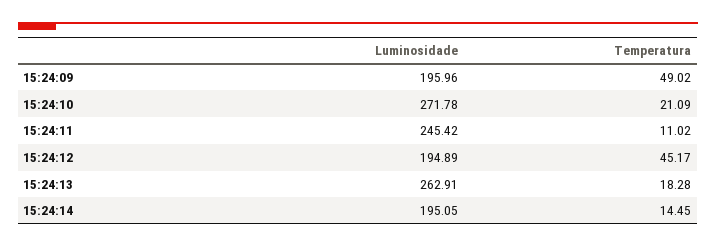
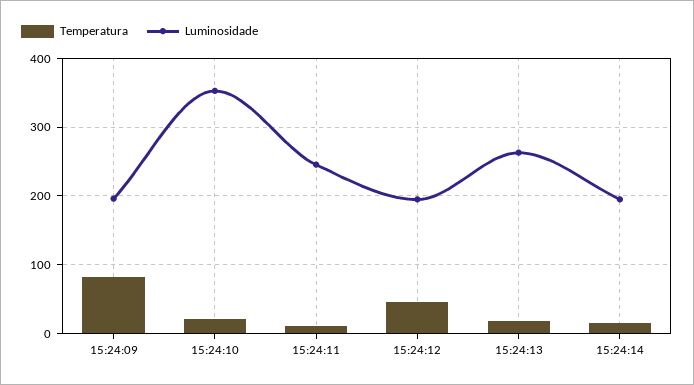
Temperatura, 15:24:09: 49.02 -> 80
Luminosidade, 15:24:10: 271.78 -> 350

